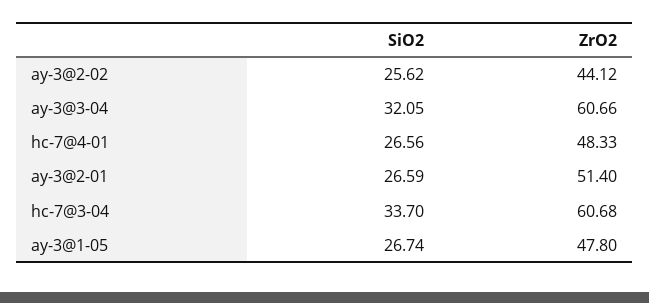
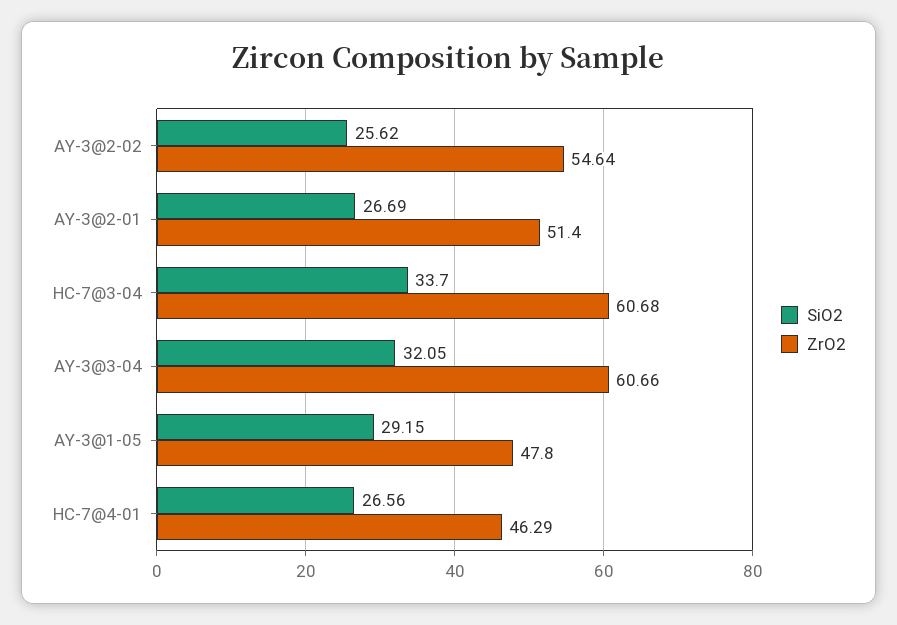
ZrO2, ay-3@2-02: 44.12 -> 54.64
ZrO2, hc-7@4-01: 48.33 -> 46.29
SiO2, ay-3@2-01: 26.59 -> 26.69
SiO2, ay-3@1-05: 26.74 -> 29.15

